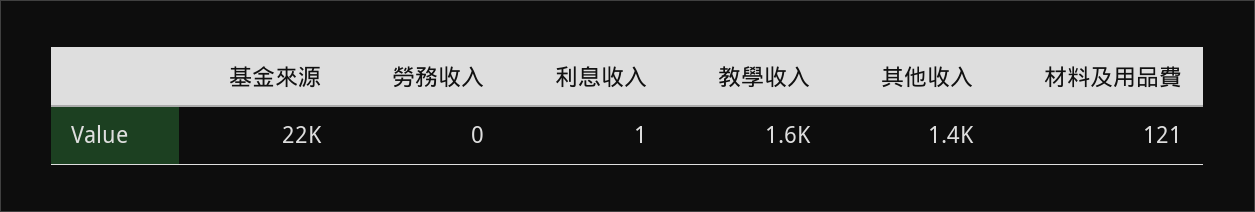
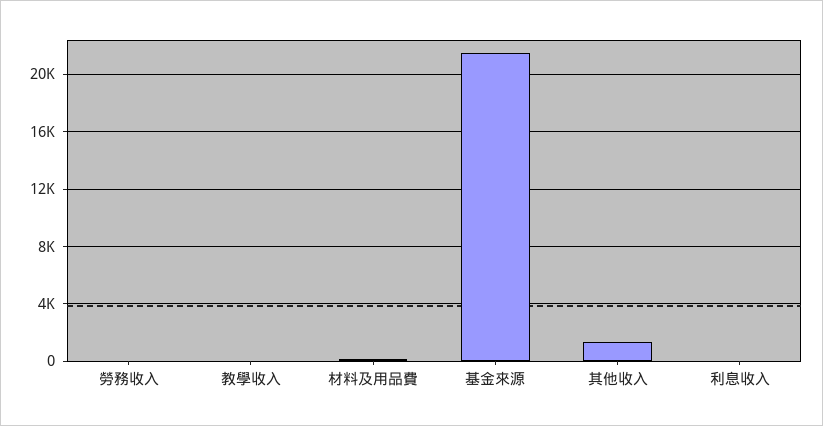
教學收入: 1600 -> 0

